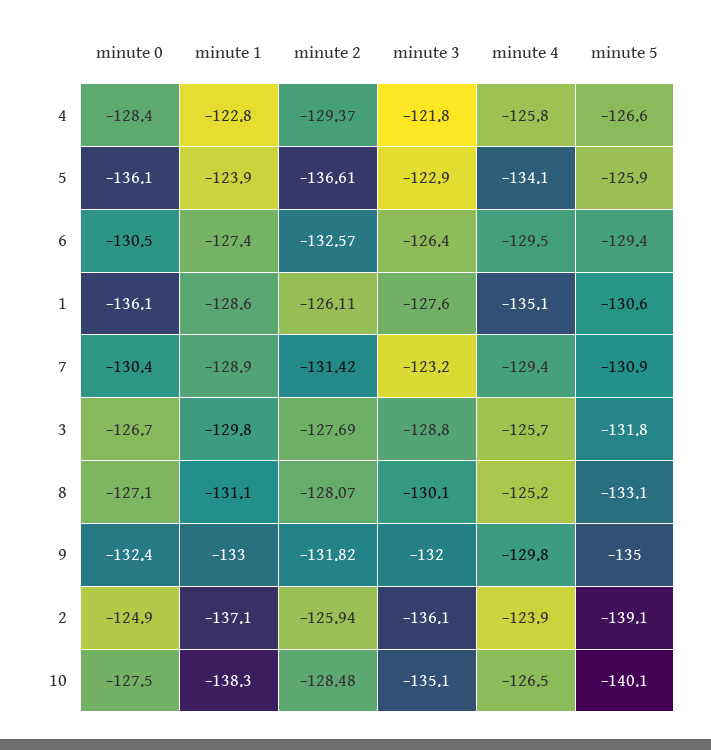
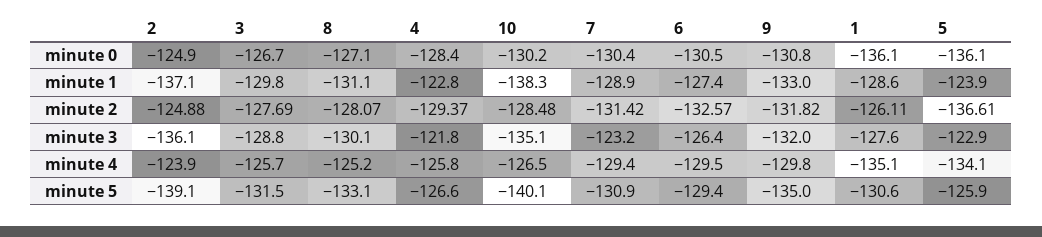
minute 5, 3: -131.8 -> -131.5
minute 0, 9: -132.4 -> -130.8
minute 2, 2: -125.94 -> -124.88
minute 0, 10: -127.5 -> -130.2

